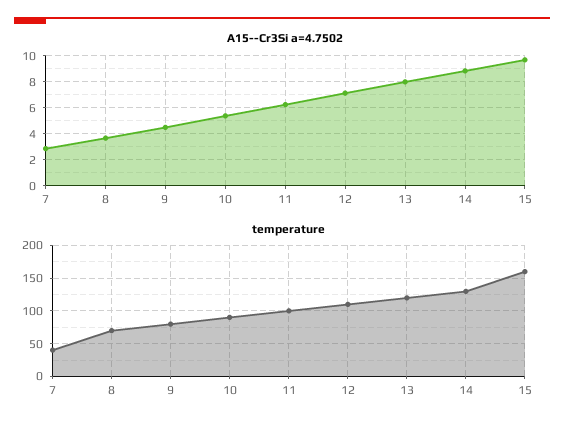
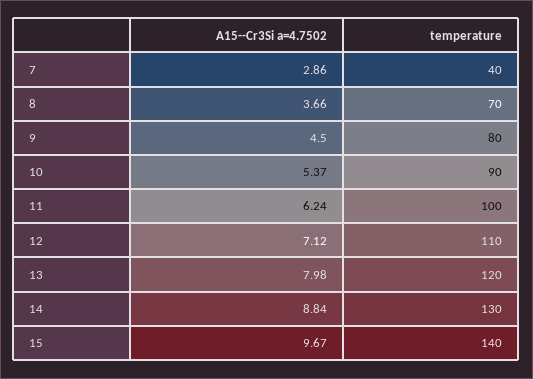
temperature, 15: 160 -> 140

